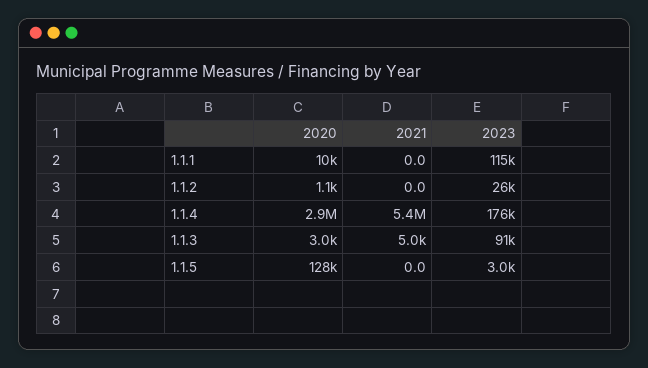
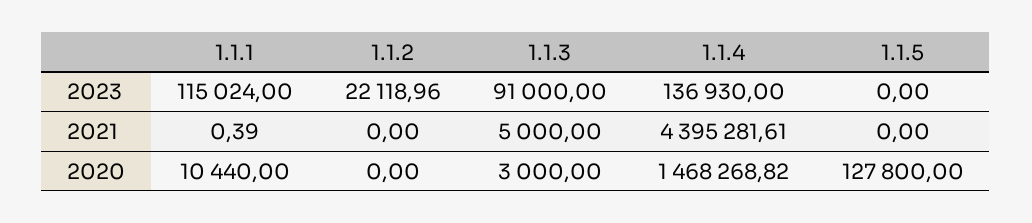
2021, 1.1.1: 0 -> 0.39
2020, 1.1.2: 1100 -> 0
2023, 1.1.2: 26000 -> 22118.96
2020, 1.1.4: 2900000 -> 1468268.82
2021, 1.1.4: 5400000 -> 4395281.61
2023, 1.1.4: 176000 -> 136930
2023, 1.1.5: 3000 -> 0

